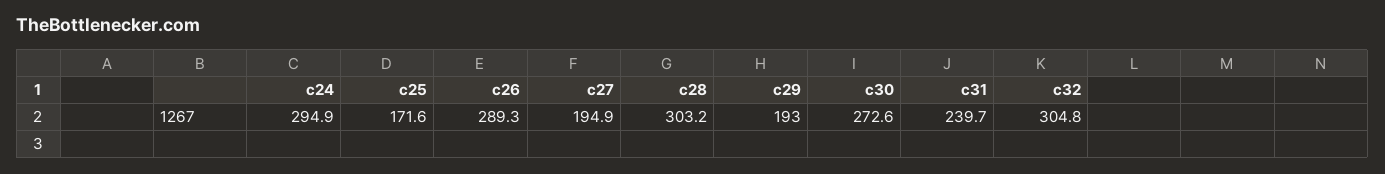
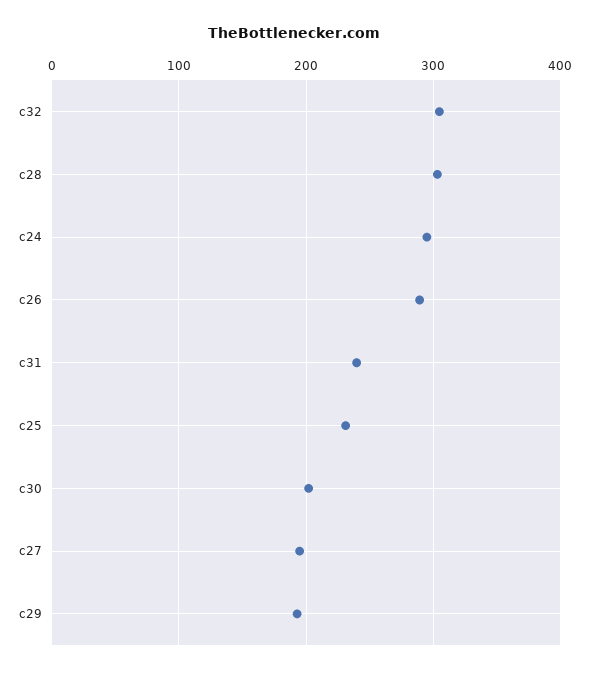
c25: 171.6 -> 230
c30: 272.6 -> 200

